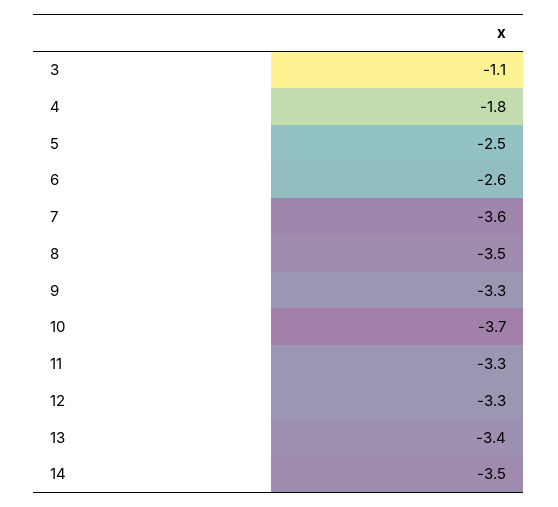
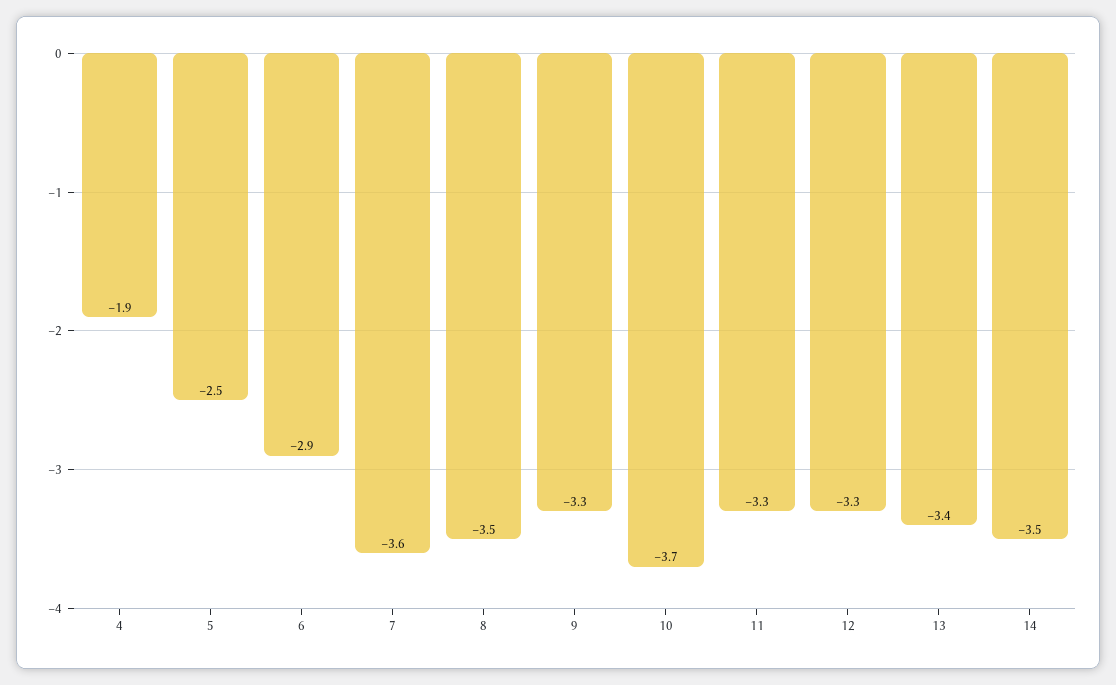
3: -1.1 -> none
4: -1.8 -> -1.9
6: -2.6 -> -2.9

